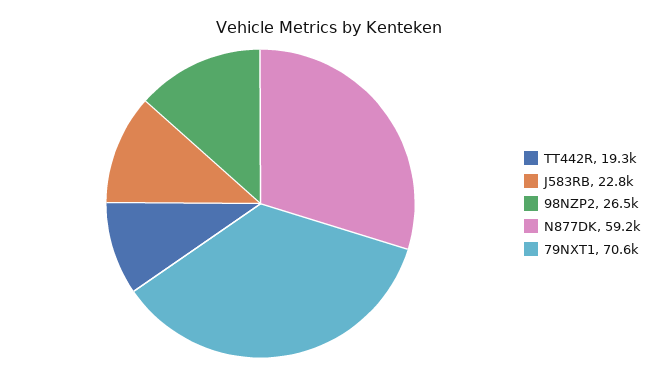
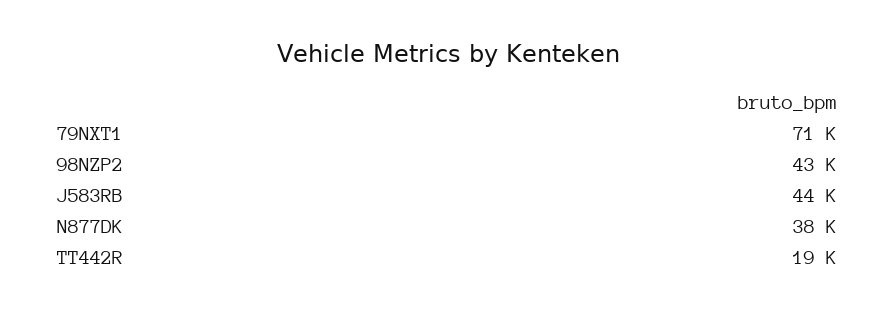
J583RB: 22800 -> 44000
98NZP2: 26500 -> 43000
N877DK: 59200 -> 38000

